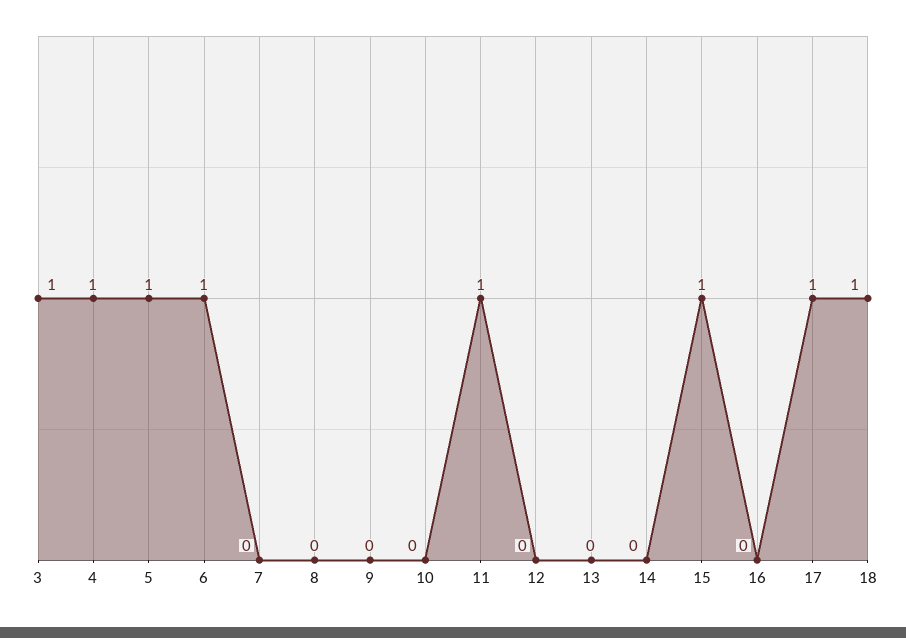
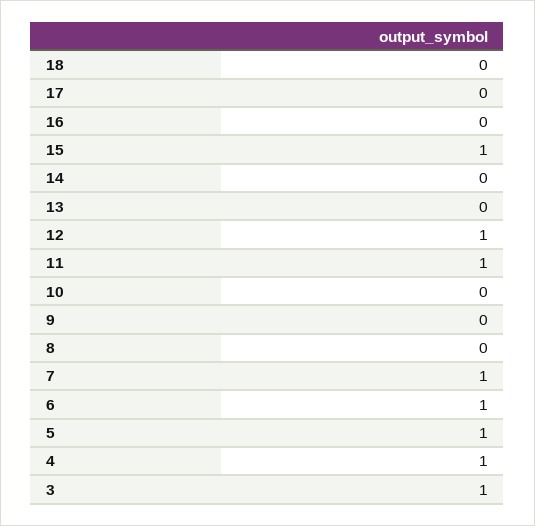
7: 0 -> 1
12: 0 -> 1
17: 1 -> 0
18: 1 -> 0

